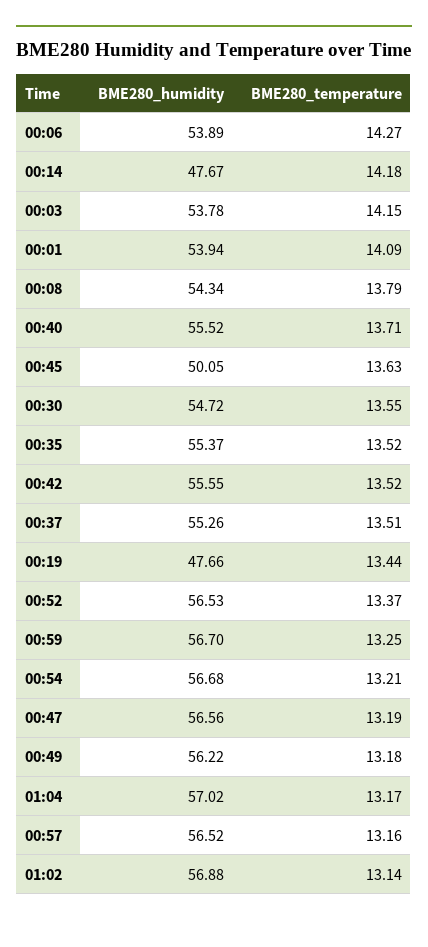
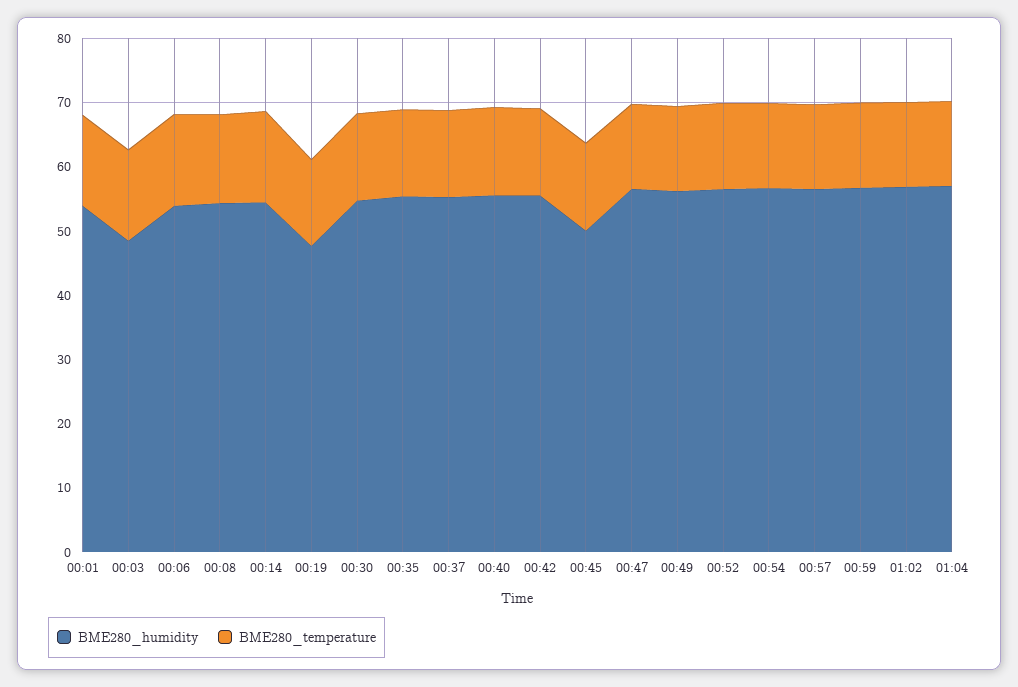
BME280_humidity, 00:14: 47.67 -> 54
BME280_humidity, 00:03: 53.78 -> 48

